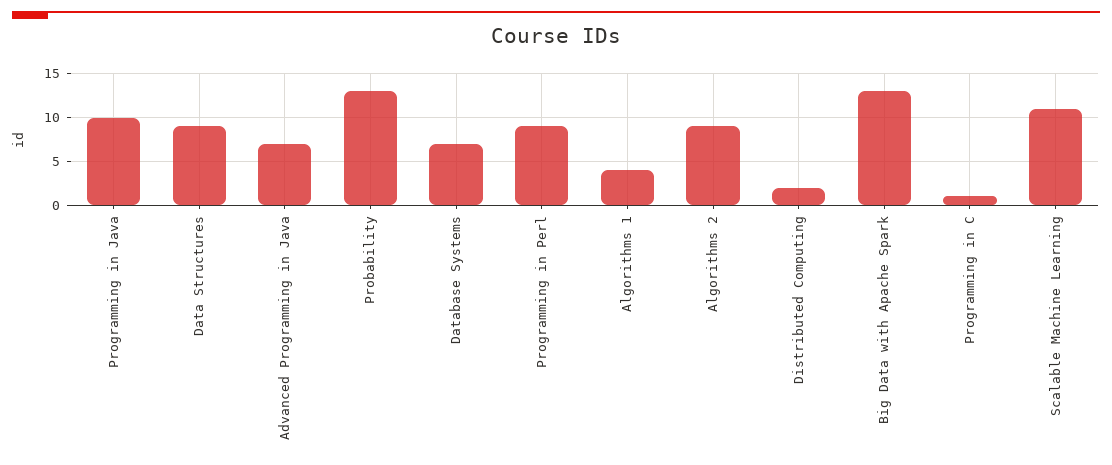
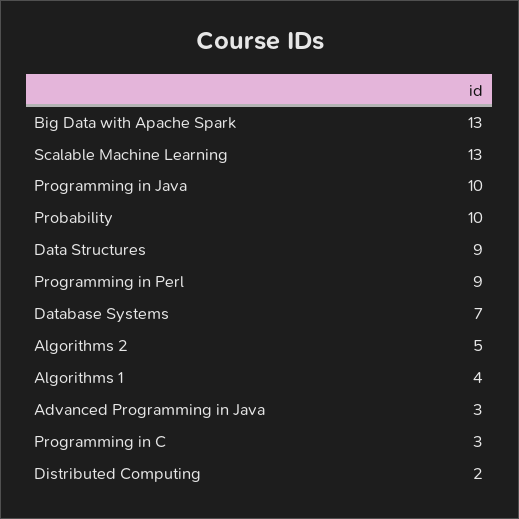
Advanced Programming in Java: 7 -> 3
Probability: 13 -> 10
Algorithms 2: 9 -> 5
Programming in C: 1 -> 3
Scalable Machine Learning: 11 -> 13

